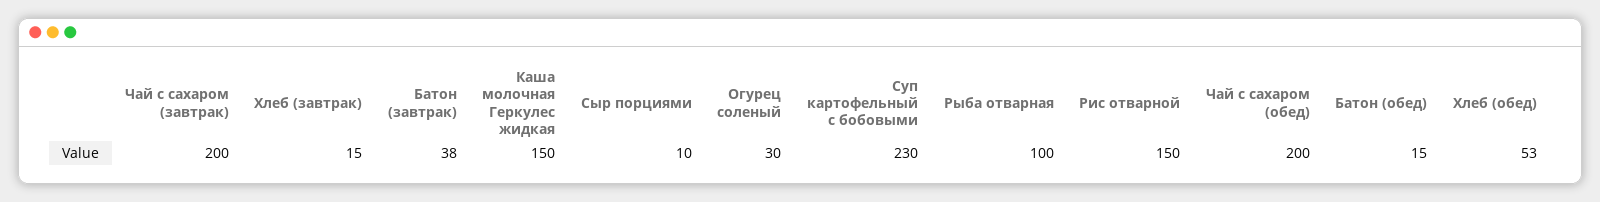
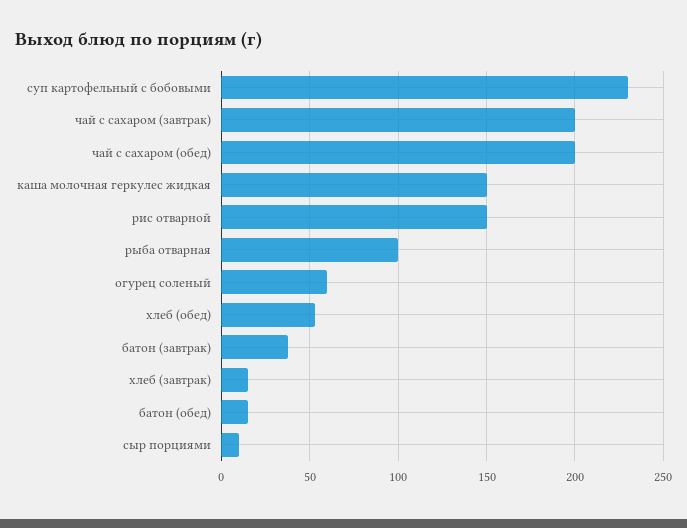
Огурец соленый: 30 -> 60

